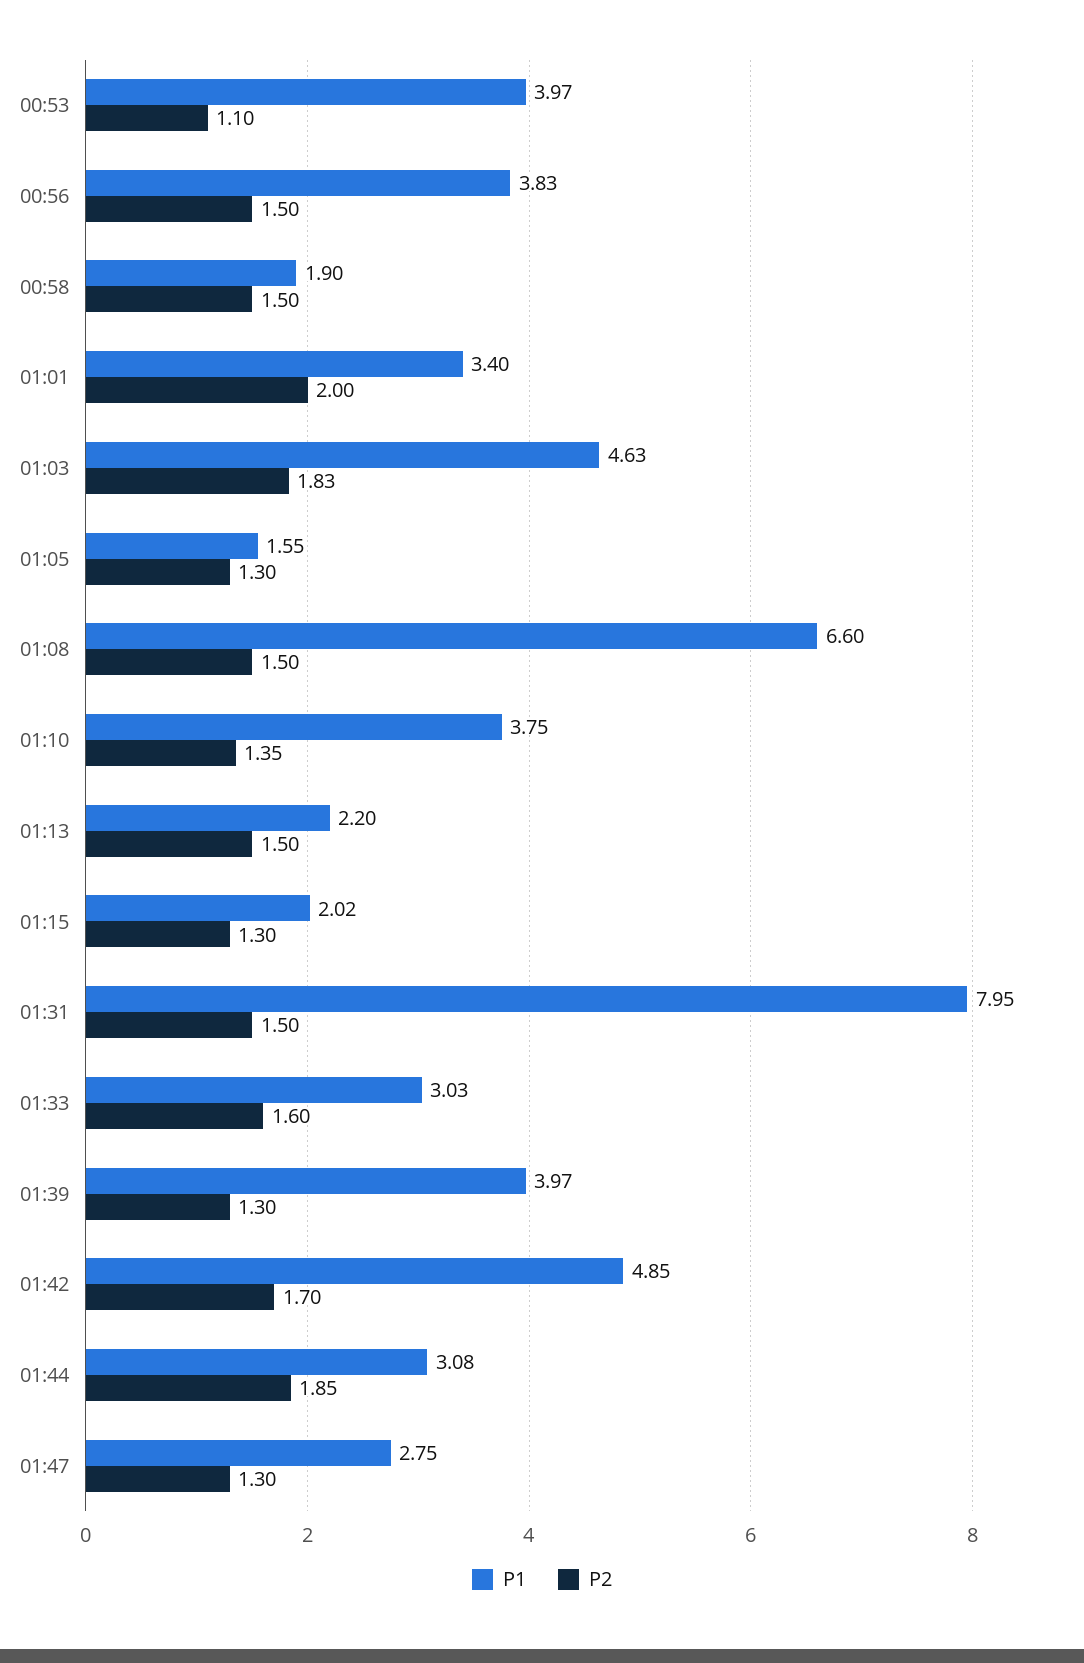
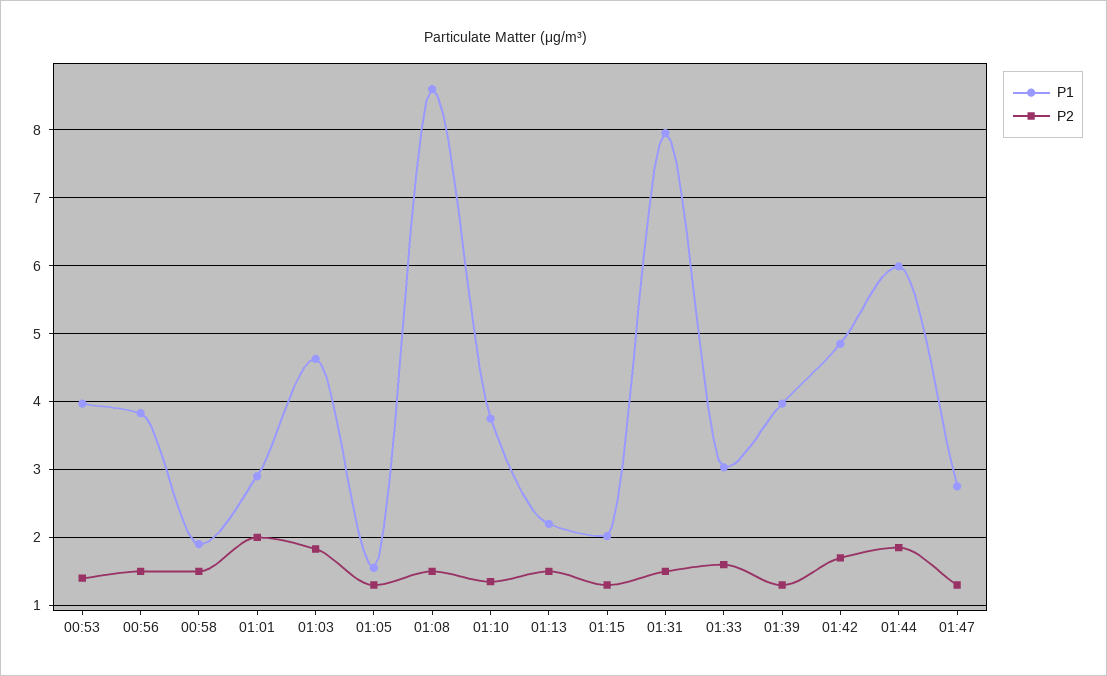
P2, 00:53: 1.1 -> 1.4
P1, 01:01: 3.4 -> 2.9
P1, 01:08: 6.6 -> 8.6
P1, 01:44: 3.08 -> 6

